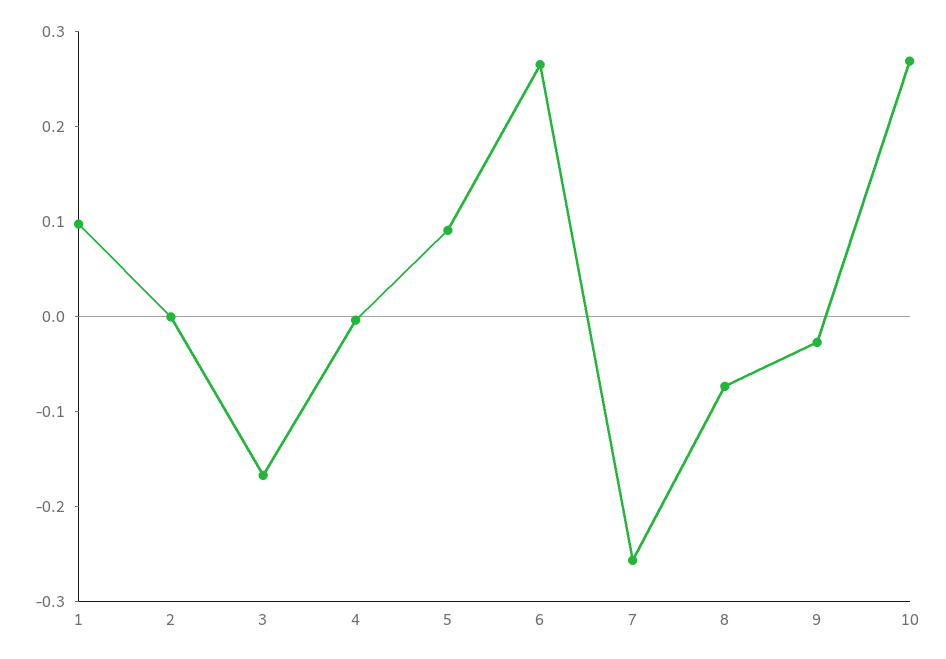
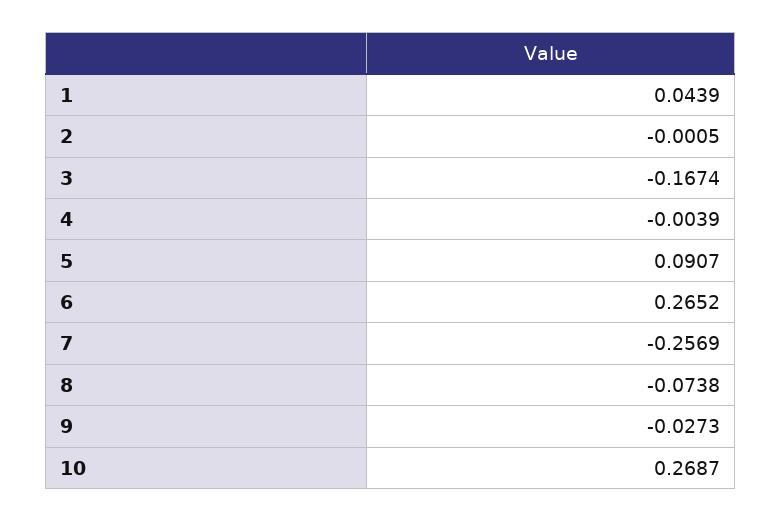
1: 0.1 -> 0.0439

